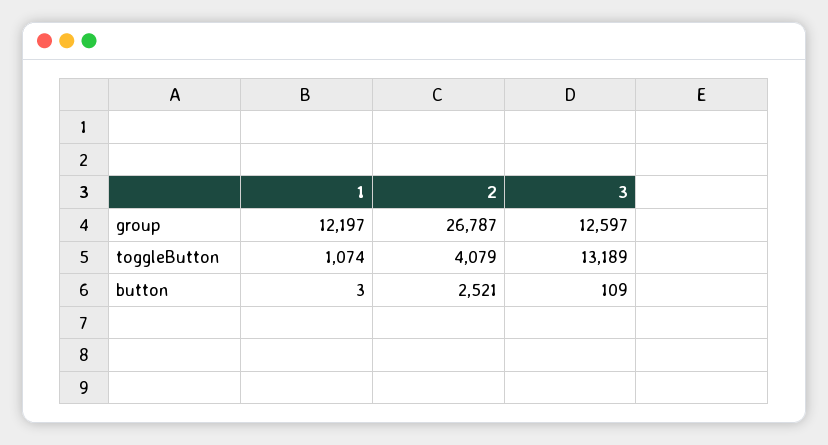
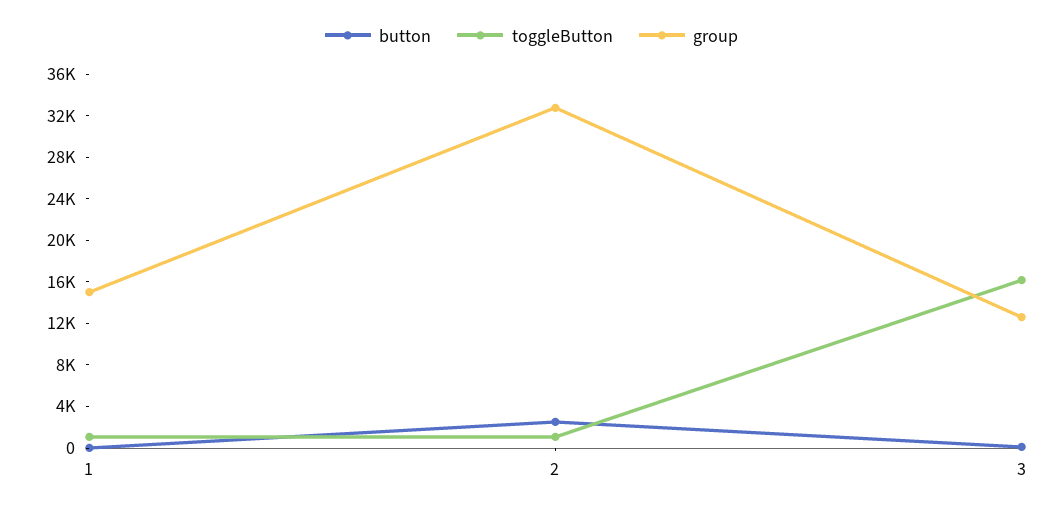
group, 1: 12197 -> 15000
group, 2: 26787 -> 33000
toggleButton, 2: 4079 -> 1000
toggleButton, 3: 13189 -> 16000

